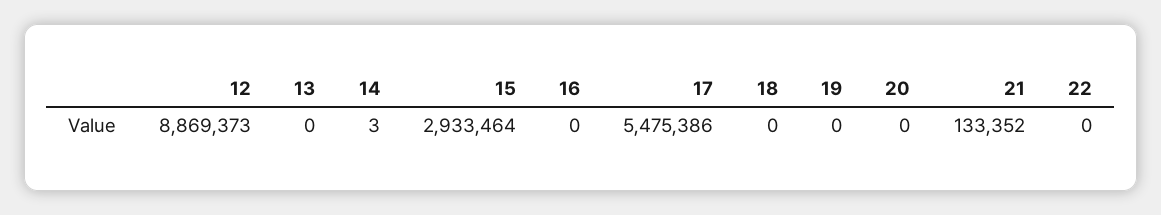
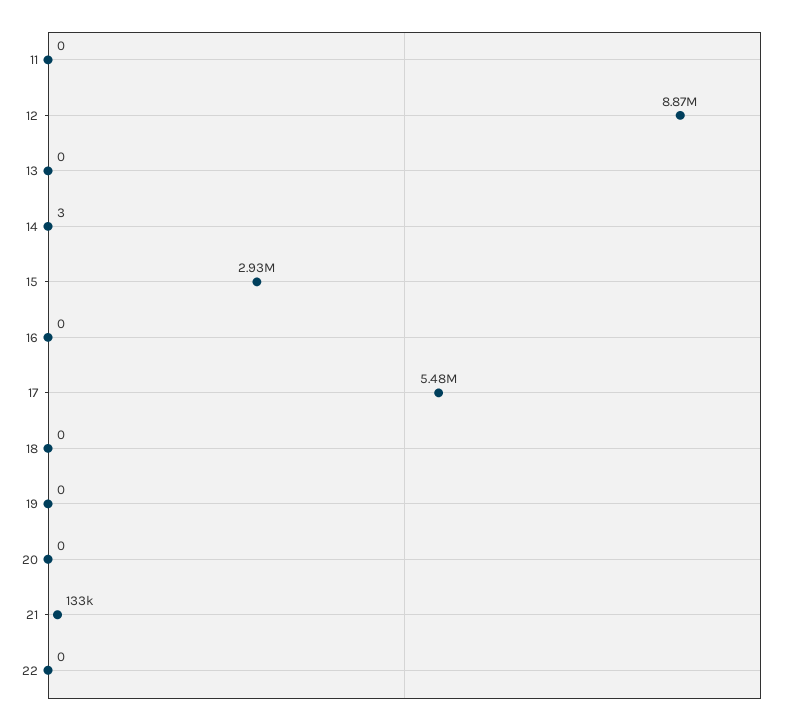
11: none -> 0

